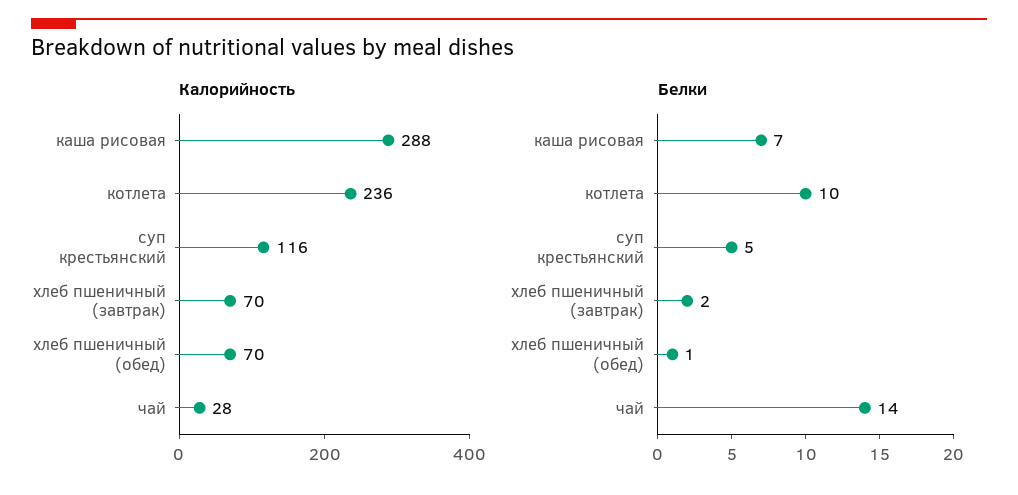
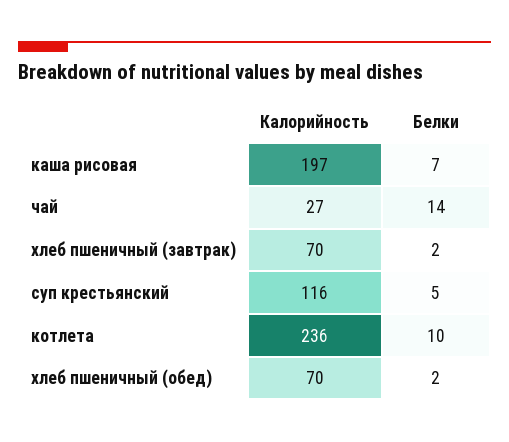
Калорийность, каша рисовая: 288 -> 197
Калорийность, чай: 28 -> 27
Белки, хлеб пшеничный (обед): 1 -> 2

